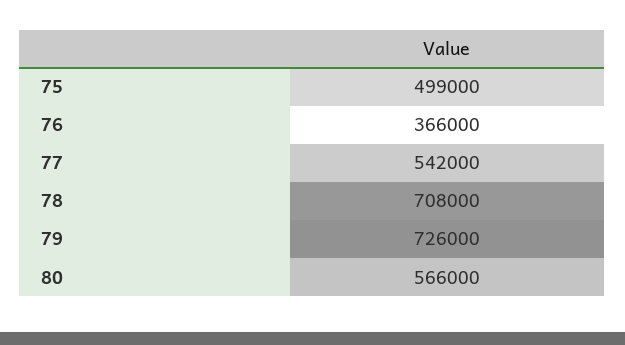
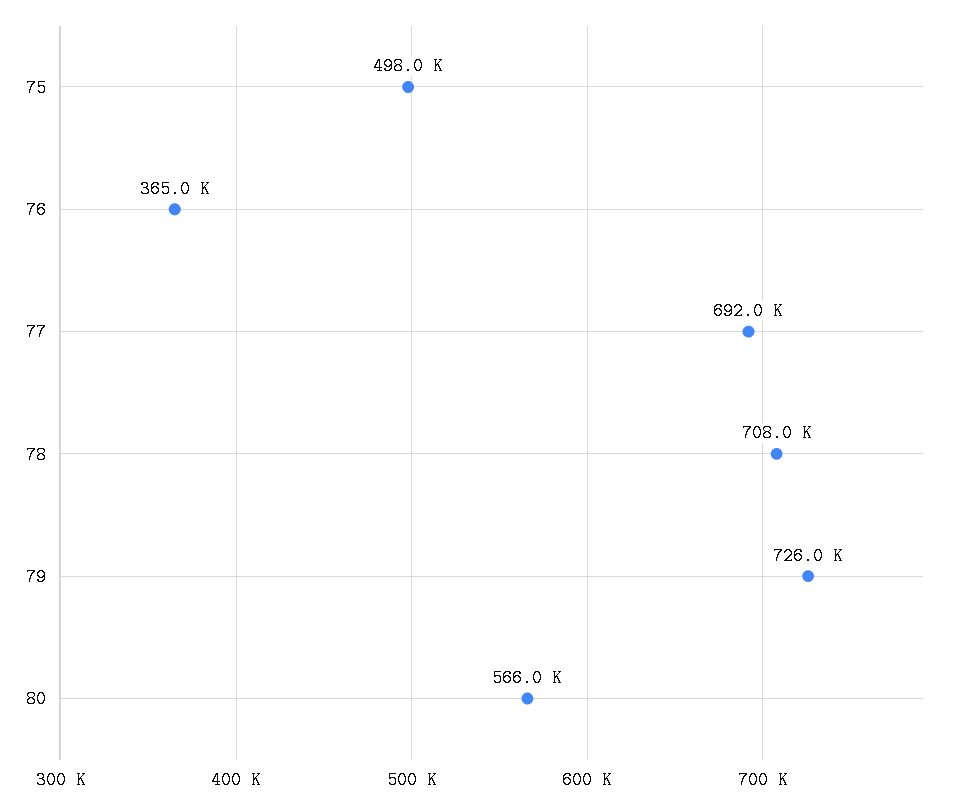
75: 499000 -> 498000
76: 366000 -> 365000
77: 542000 -> 692000

